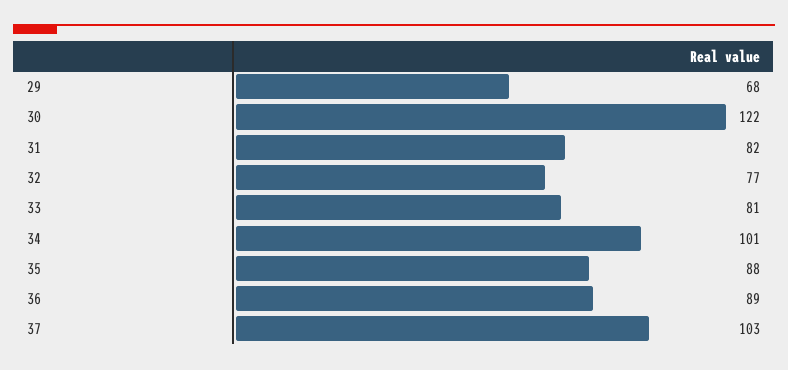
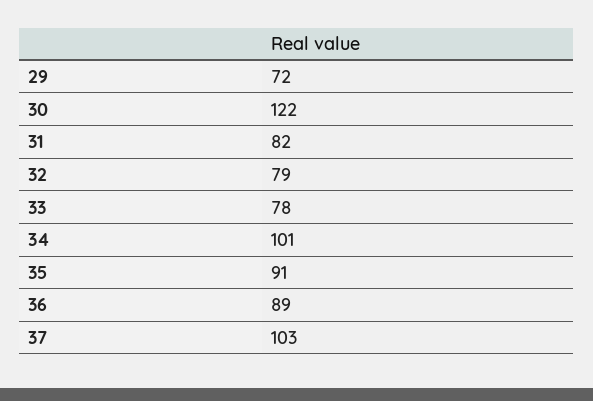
29: 68 -> 72
32: 77 -> 79
33: 81 -> 78
35: 88 -> 91

